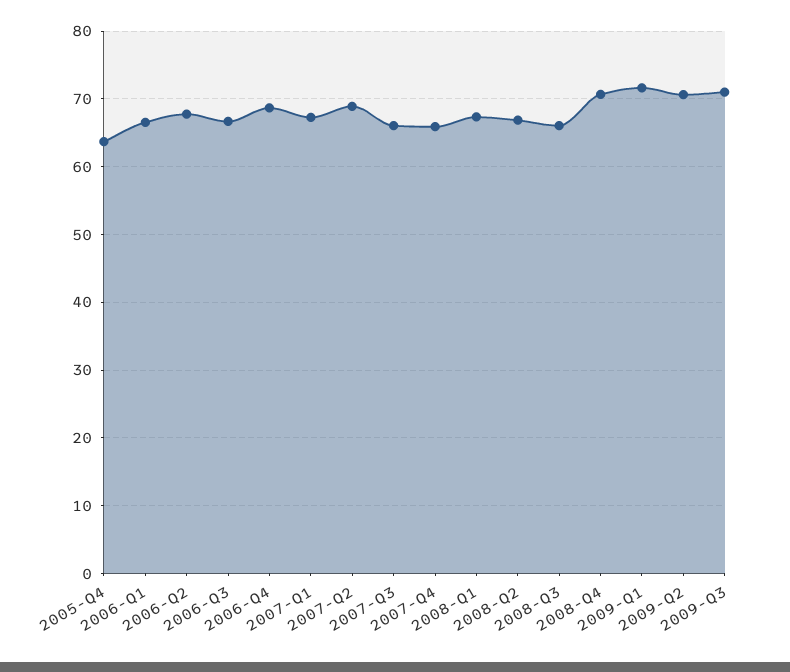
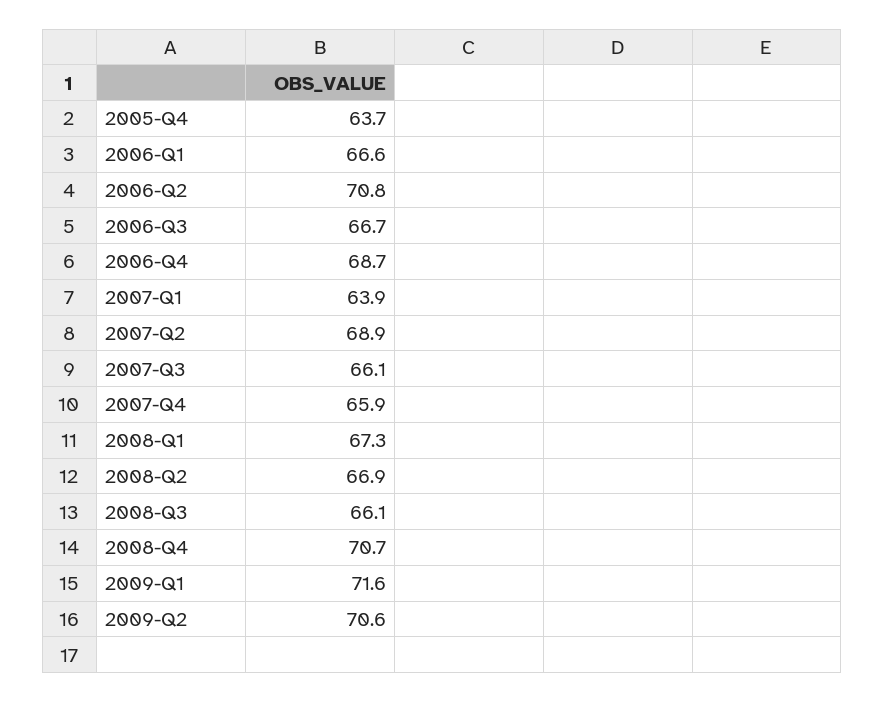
2006-Q2: 68 -> 70.8
2007-Q1: 67 -> 63.9
2009-Q3: 71 -> none

